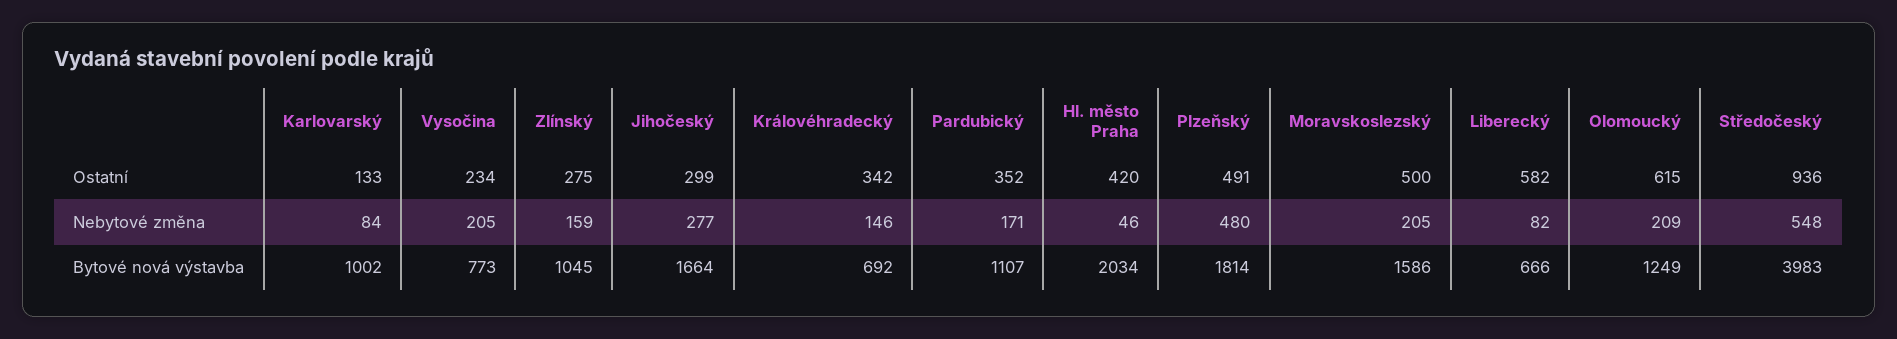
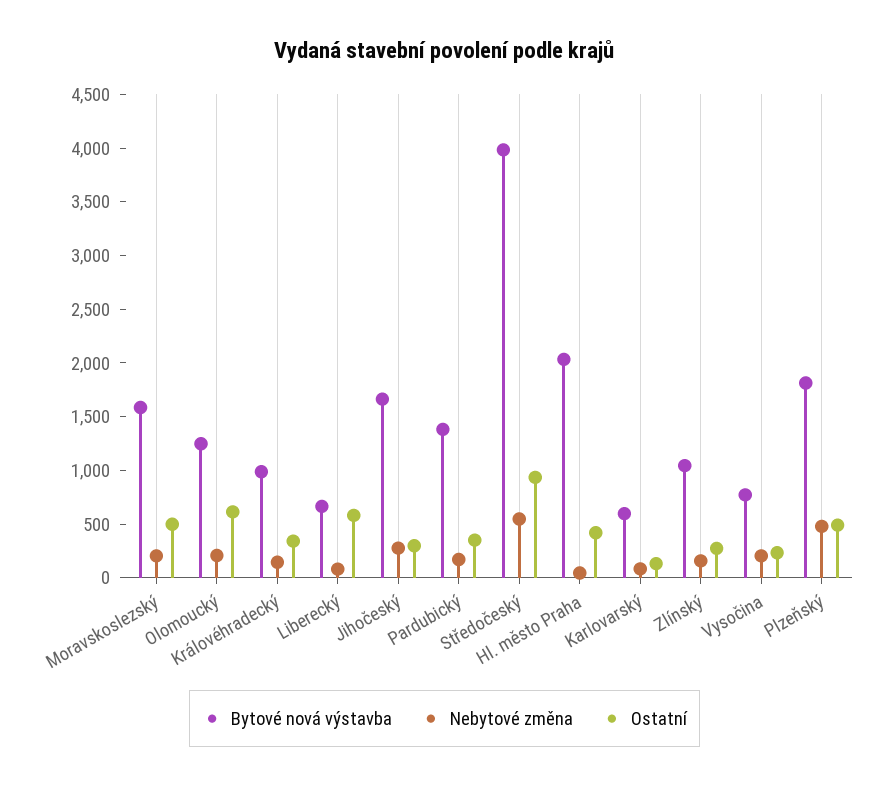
Bytové nová výstavba, Karlovarský: 1002 -> 600
Bytové nová výstavba, Královéhradecký: 692 -> 1000
Bytové nová výstavba, Pardubický: 1107 -> 1400

